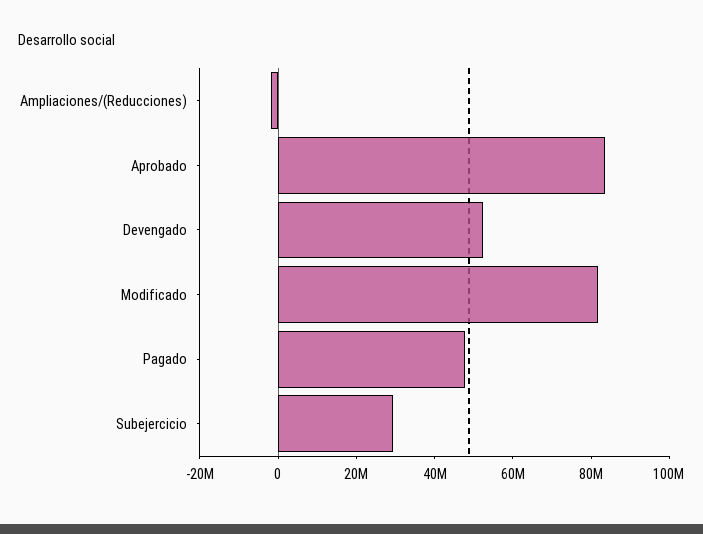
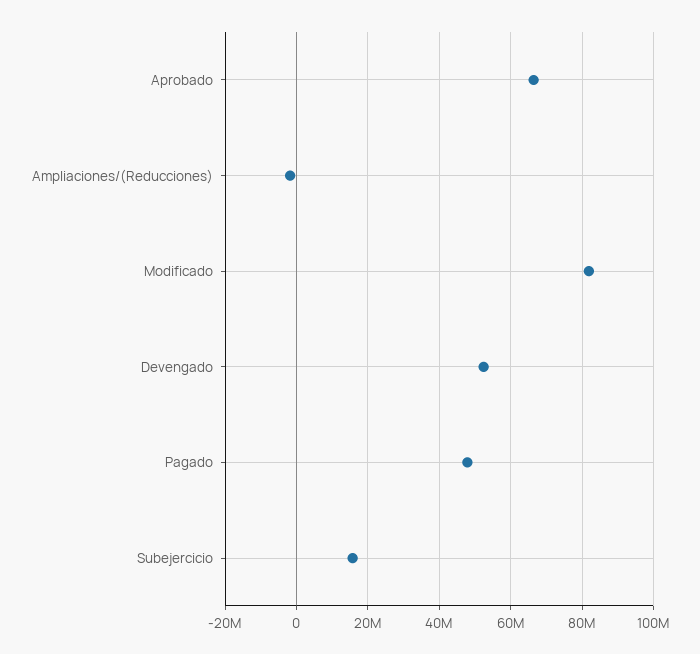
Aprobado: 85000000 -> 66000000
Subejercicio: 30000000 -> 16000000

